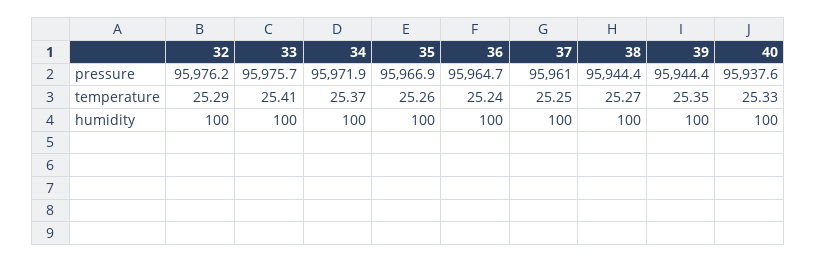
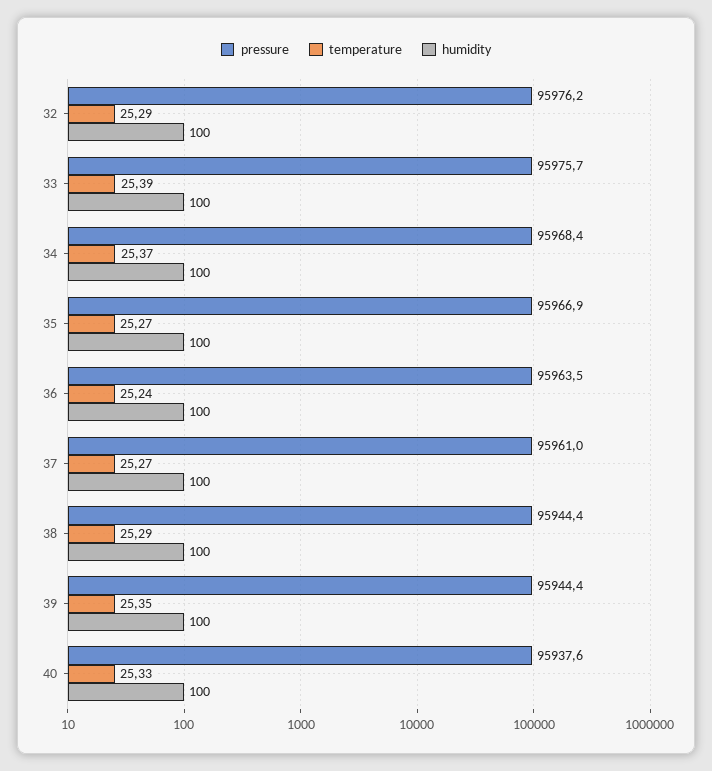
pressure, 34: 95971.9 -> 95968.4
pressure, 36: 95964.7 -> 95963.5
temperature, 33: 25.41 -> 25.39
temperature, 35: 25.26 -> 25.27
temperature, 37: 25.25 -> 25.27
temperature, 38: 25.27 -> 25.29

